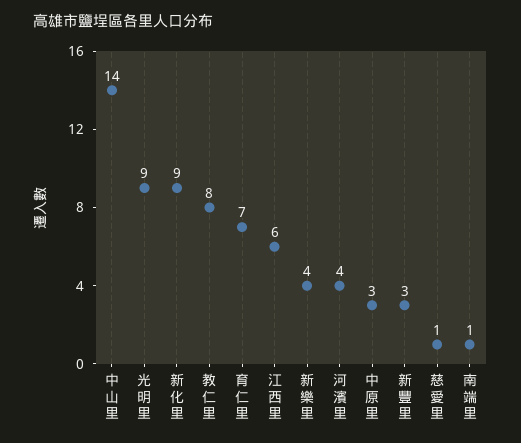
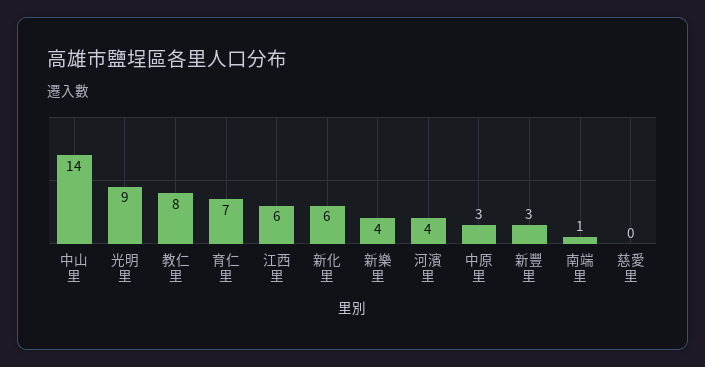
新化里: 9 -> 6
慈愛里: 1 -> 0

